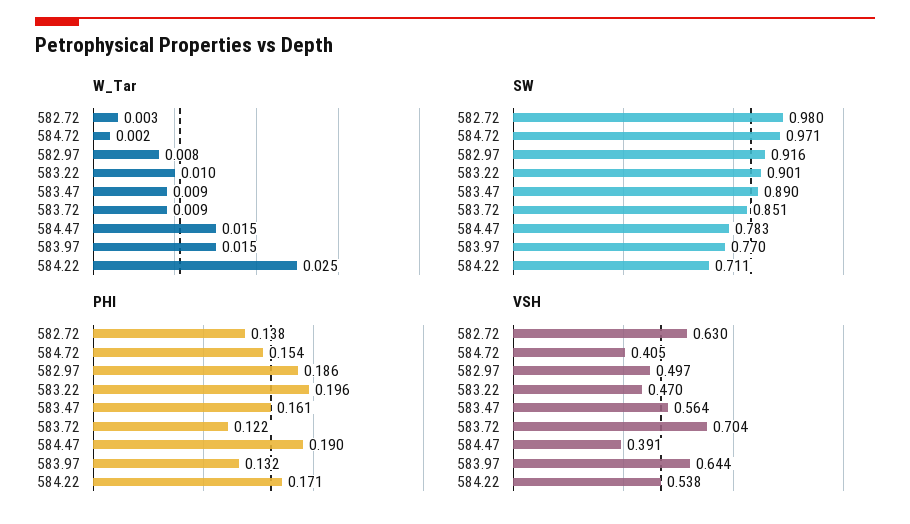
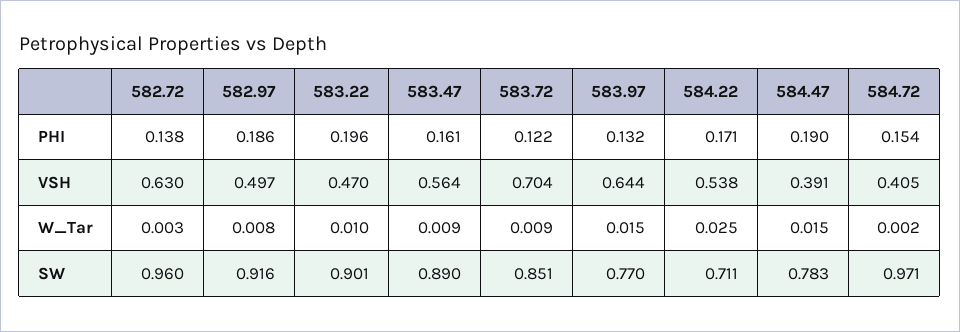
SW, 582.72: 0.98 -> 0.96

